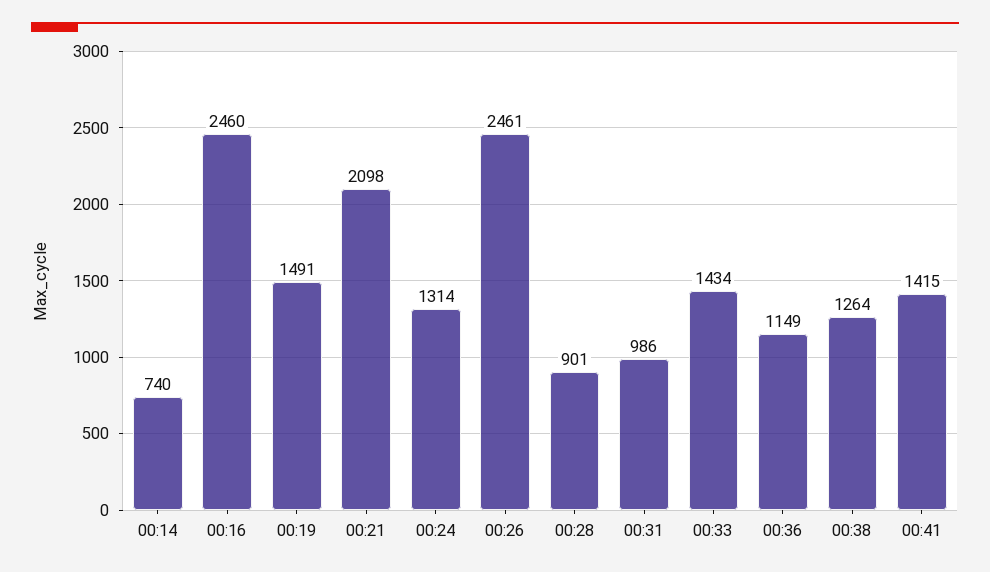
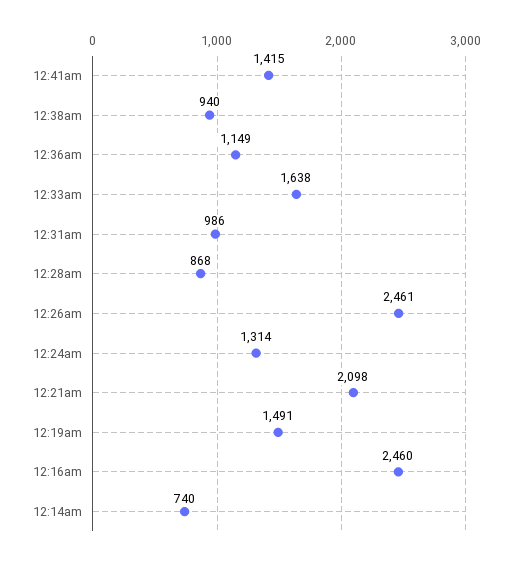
00:28: 901 -> 868
00:33: 1434 -> 1638
00:38: 1264 -> 940

